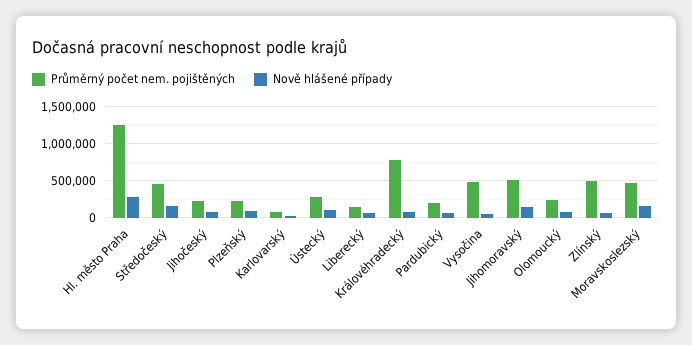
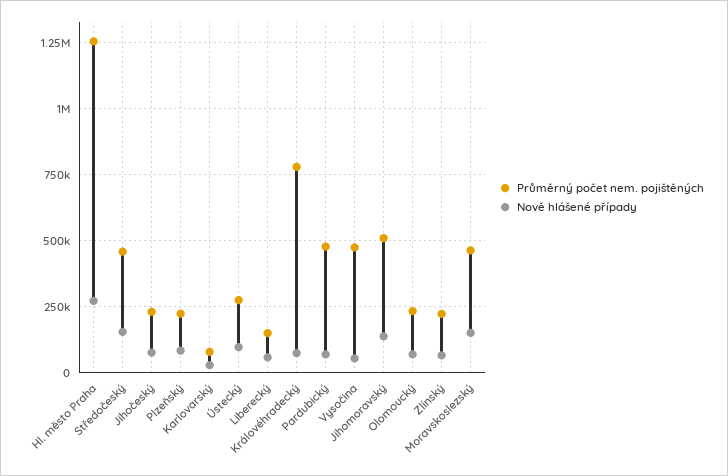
Průměrný počet nem. pojištěných, Pardubický: 200000 -> 475000
Průměrný počet nem. pojištěných, Zlínský: 500000 -> 225000

